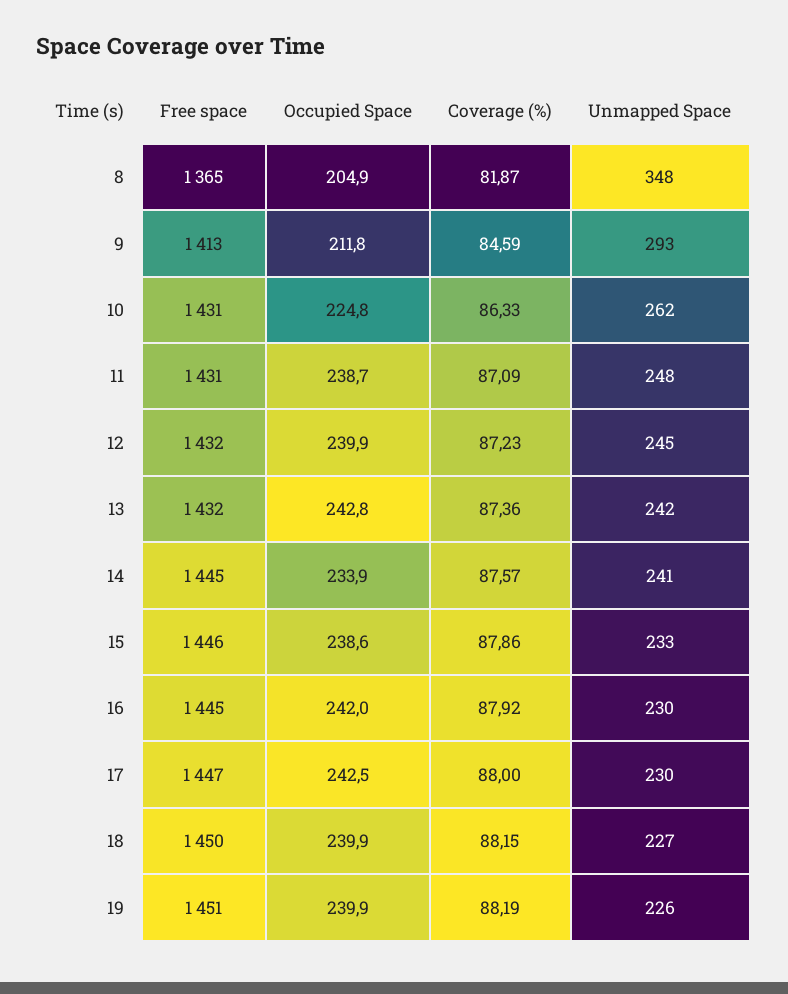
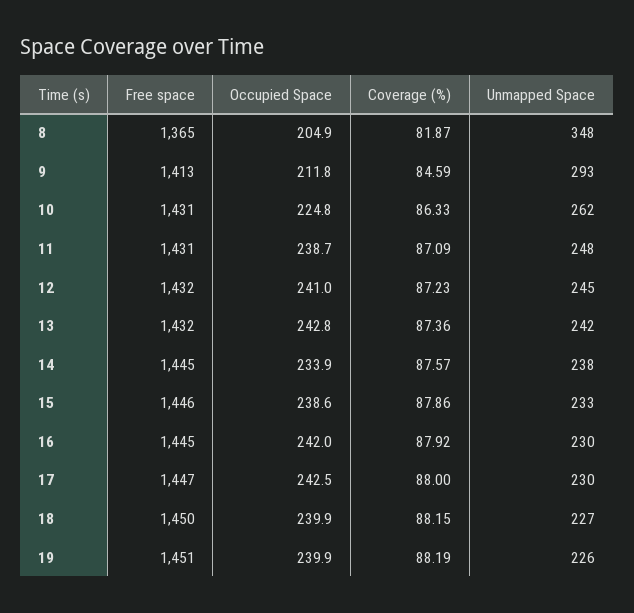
Occupied Space, 12: 239.9 -> 241
Unmapped Space, 14: 241 -> 238

